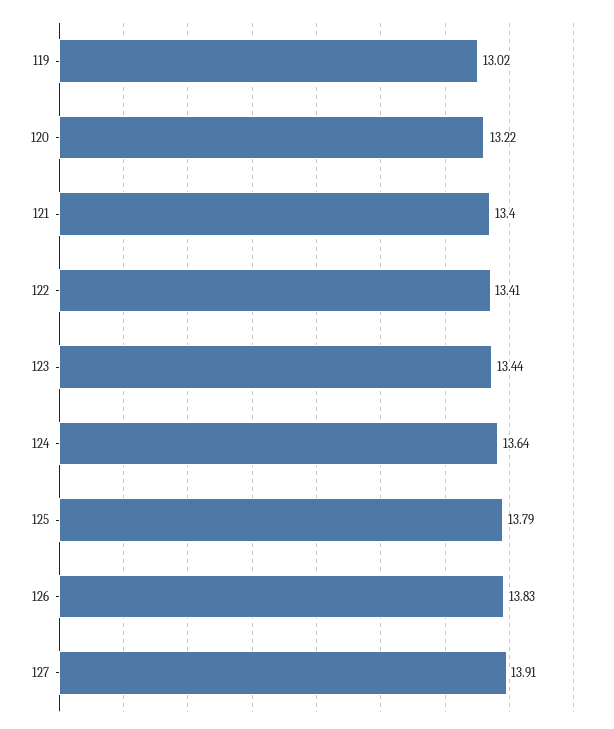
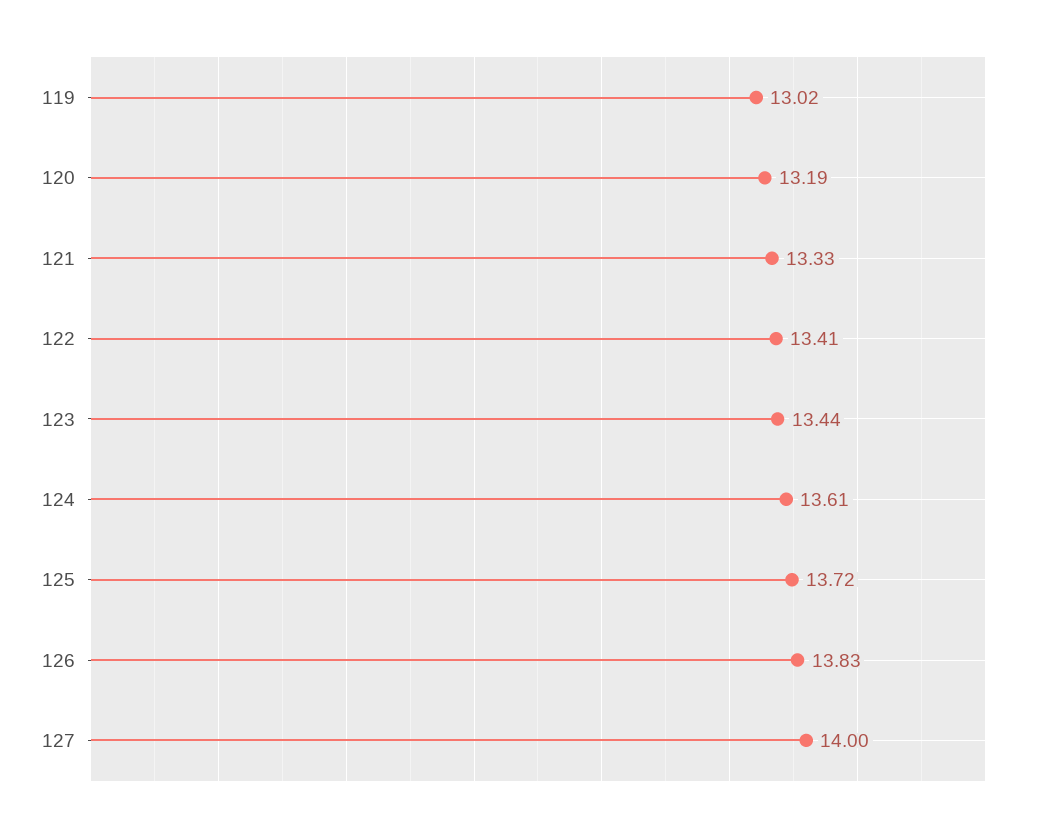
120: 13.22 -> 13.19
121: 13.4 -> 13.33
124: 13.64 -> 13.61
125: 13.79 -> 13.72
127: 13.91 -> 14

